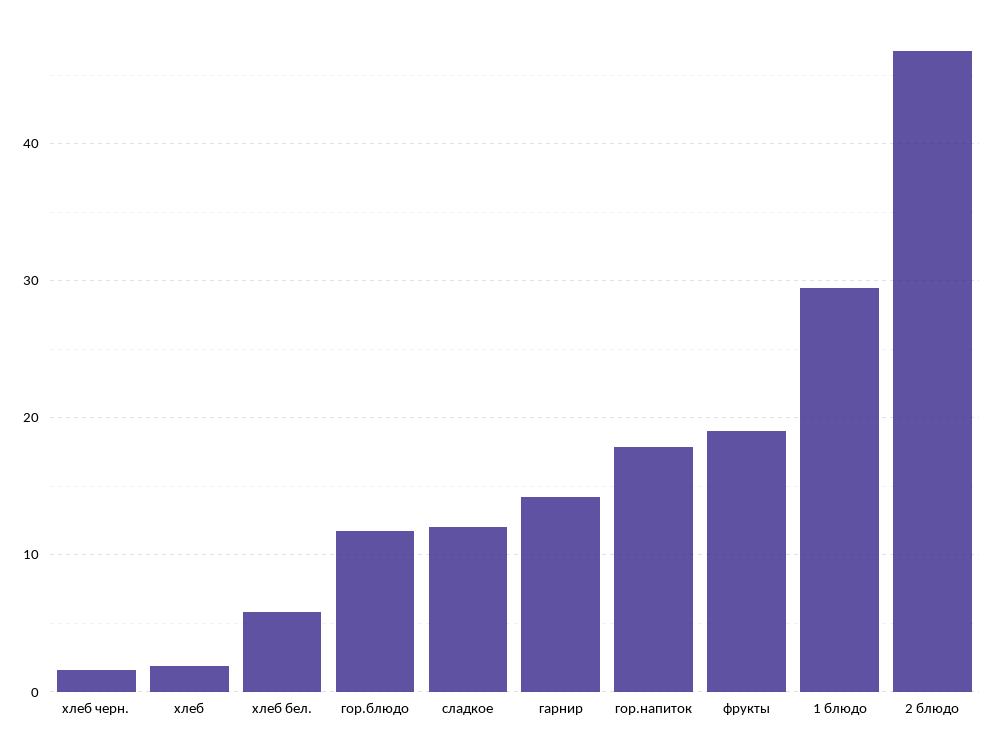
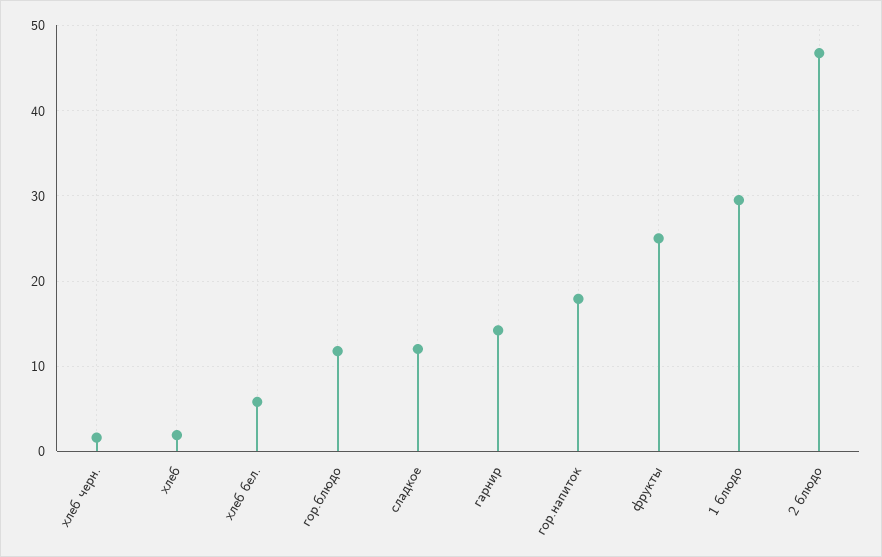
фрукты: 19 -> 25

